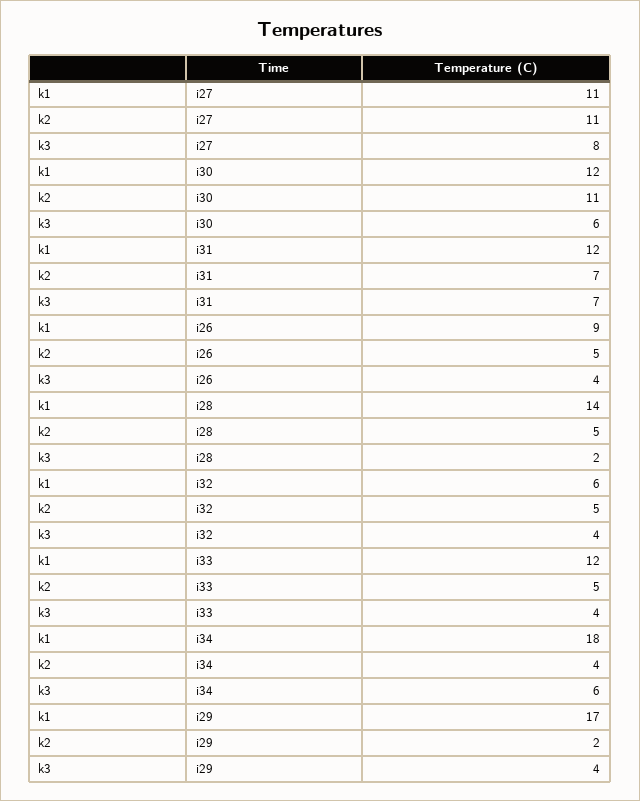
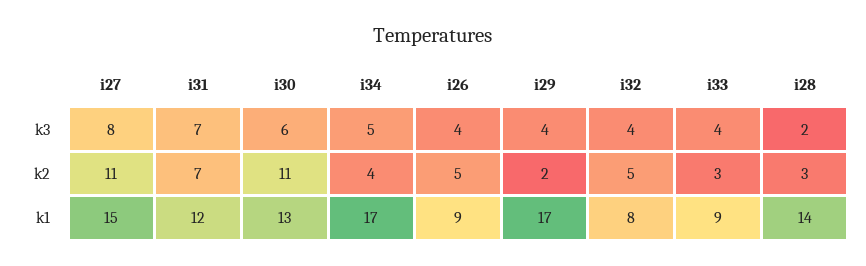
k1, i27: 11 -> 15
k1, i30: 12 -> 13
k2, i28: 5 -> 3
k1, i32: 6 -> 8
k1, i33: 12 -> 9
k2, i33: 5 -> 3
k1, i34: 18 -> 17
k3, i34: 6 -> 5

